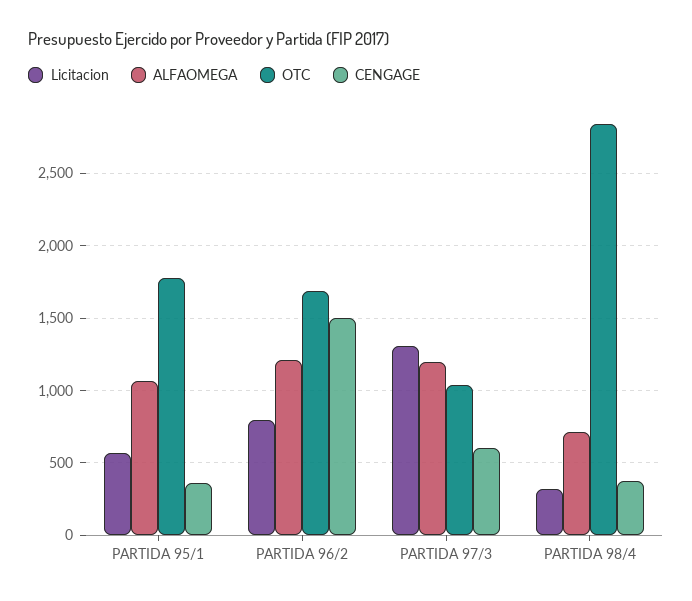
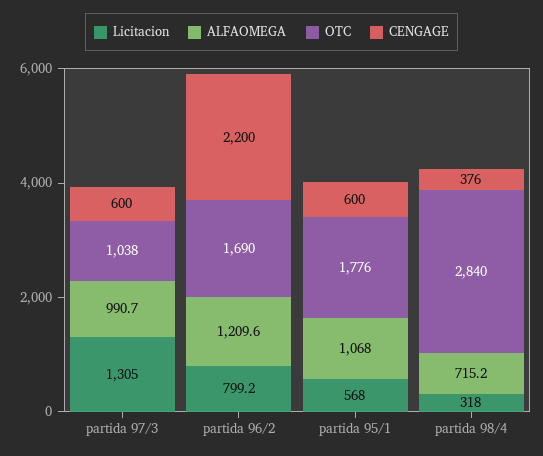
CENGAGE, PARTIDA 95/1: 350 -> 600
CENGAGE, PARTIDA 96/2: 1500 -> 2200
ALFAOMEGA, PARTIDA 97/3: 1200 -> 990.7

